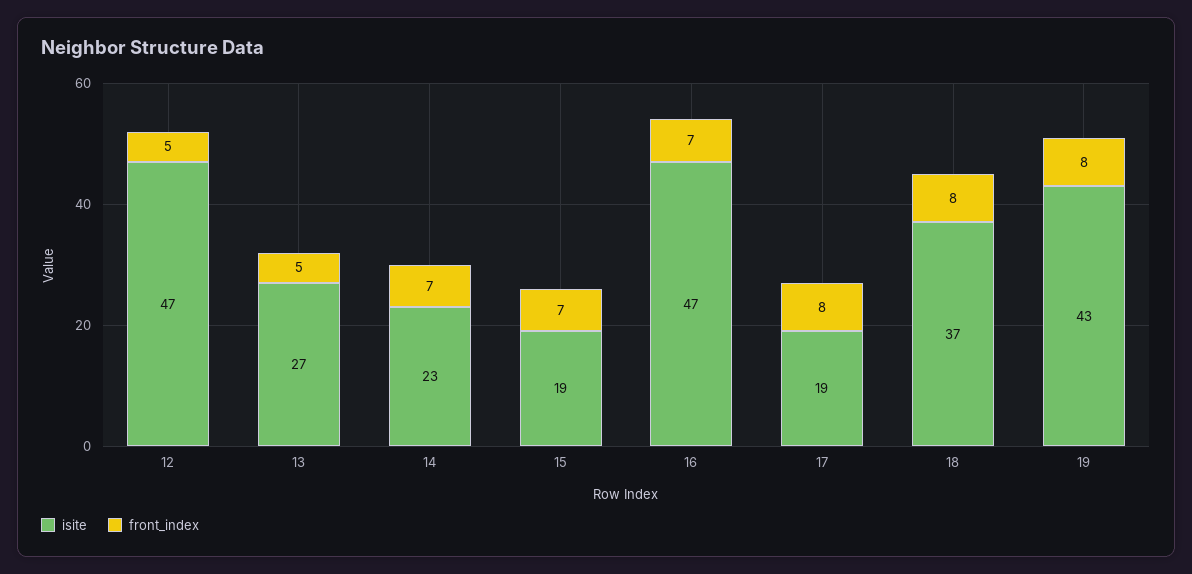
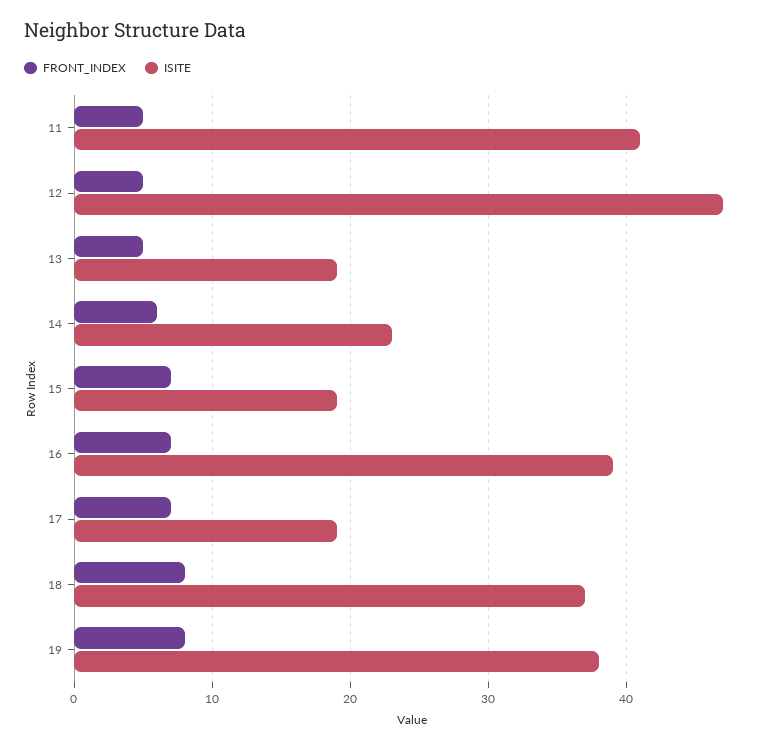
isite, 13: 27 -> 19
front_index, 14: 7 -> 6
isite, 16: 47 -> 39
front_index, 17: 8 -> 7
isite, 19: 43 -> 38
front_index, 11: none -> 5
isite, 11: none -> 41

